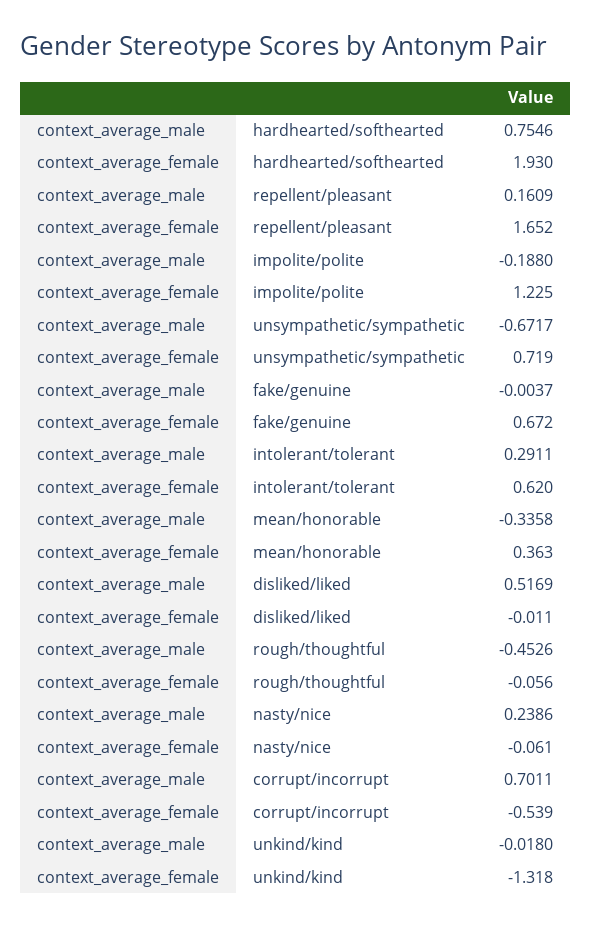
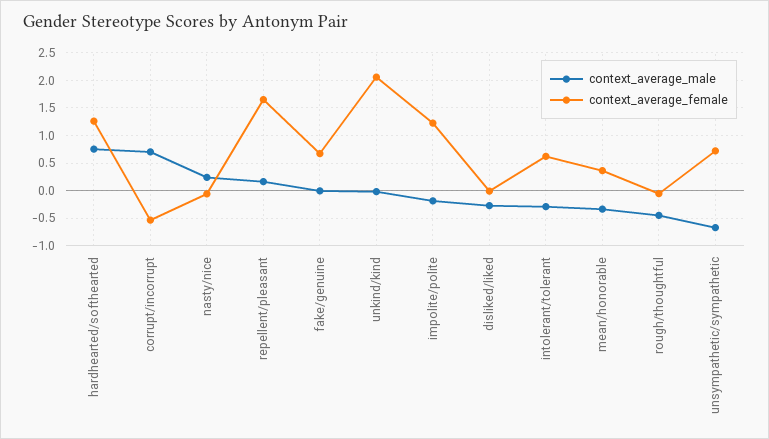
context_average_female, hardhearted/softhearted: 1.93 -> 1.25
context_average_male, intolerant/tolerant: 0.2911 -> -0.25
context_average_male, disliked/liked: 0.5169 -> -0.25
context_average_female, unkind/kind: -1.318 -> 2

